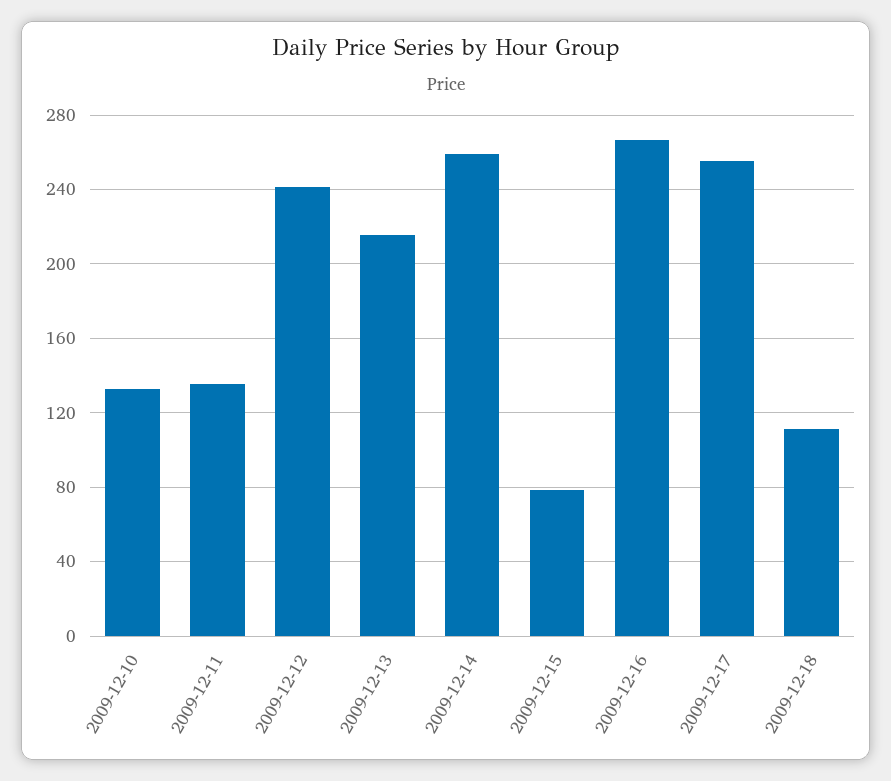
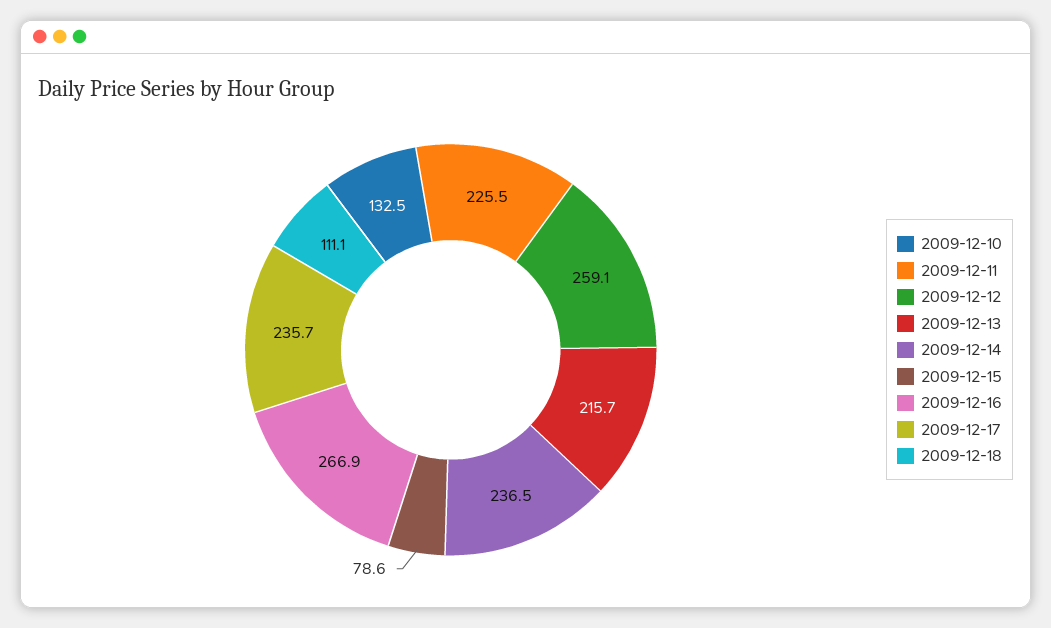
2009-12-11: 135 -> 225.5
2009-12-12: 240 -> 259.1
2009-12-14: 260 -> 236.5
2009-12-17: 255 -> 235.7

